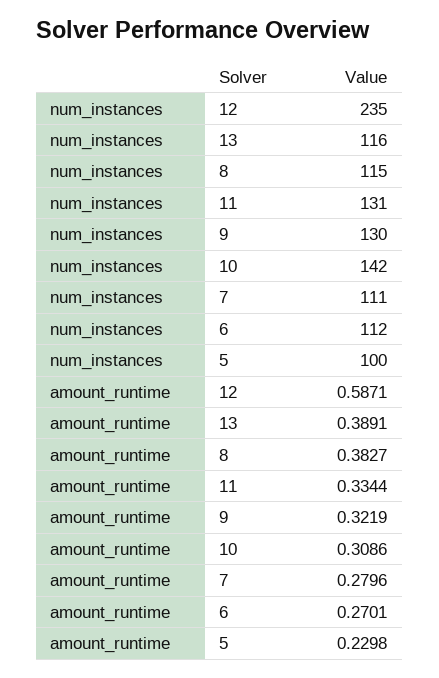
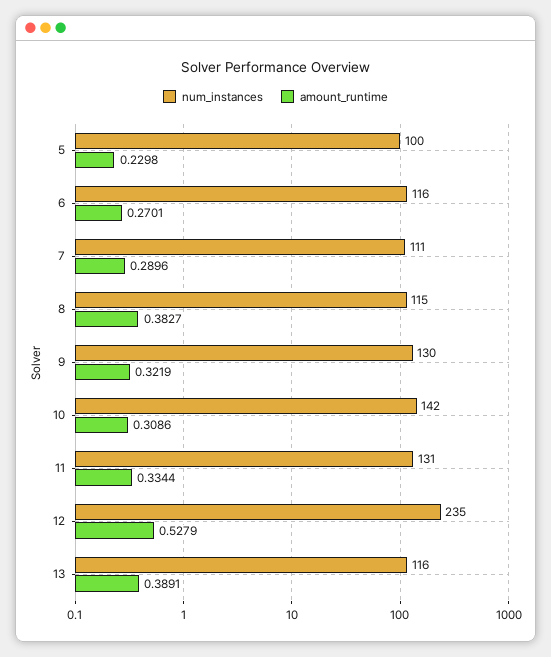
num_instances, 6: 112 -> 116
amount_runtime, 12: 0.5871 -> 0.5279
amount_runtime, 7: 0.2796 -> 0.2896

